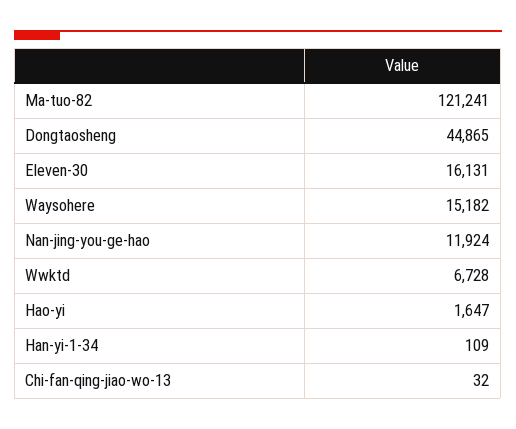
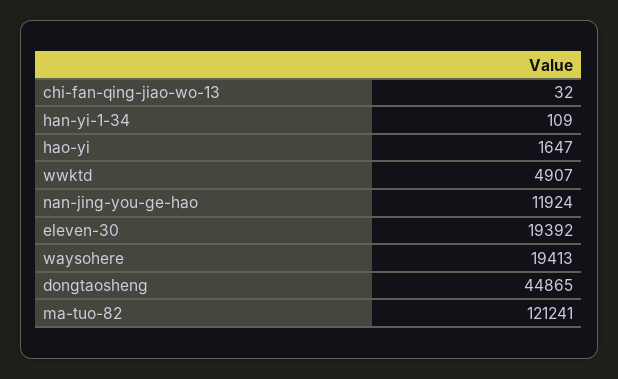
Eleven-30: 16131 -> 19392
Waysohere: 15182 -> 19413
Wwktd: 6728 -> 4907

